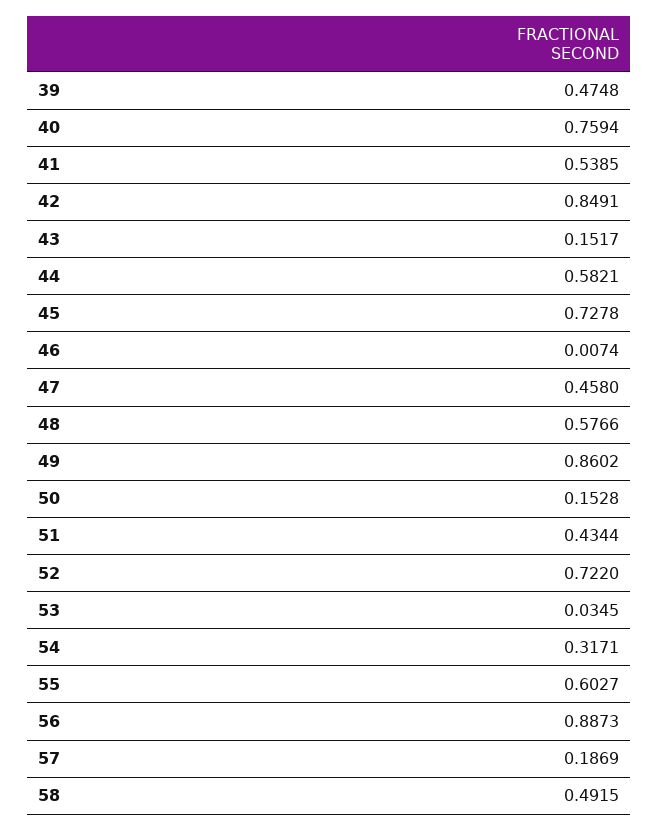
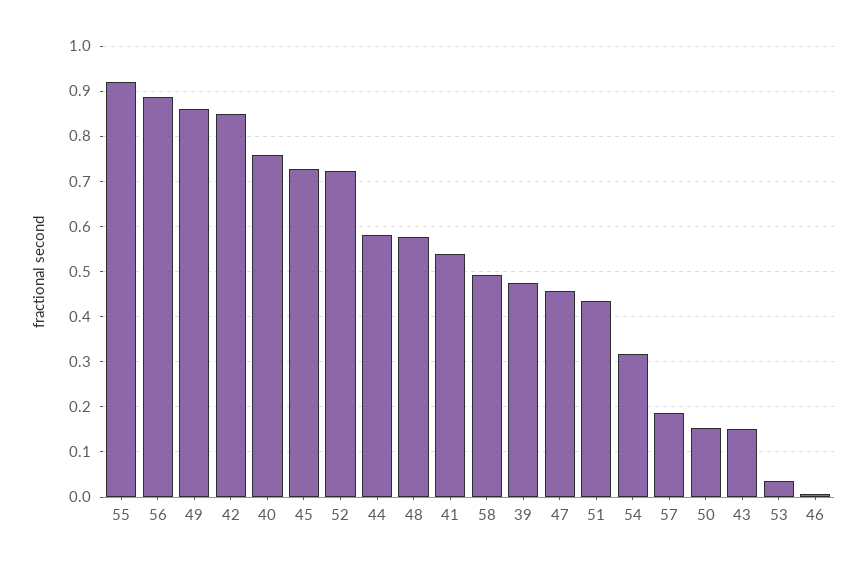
55: 0.6027 -> 0.92

